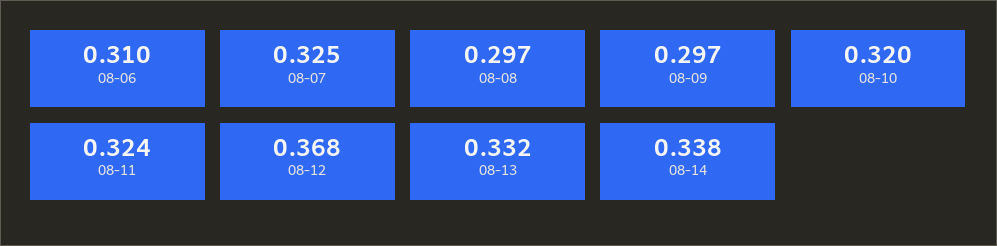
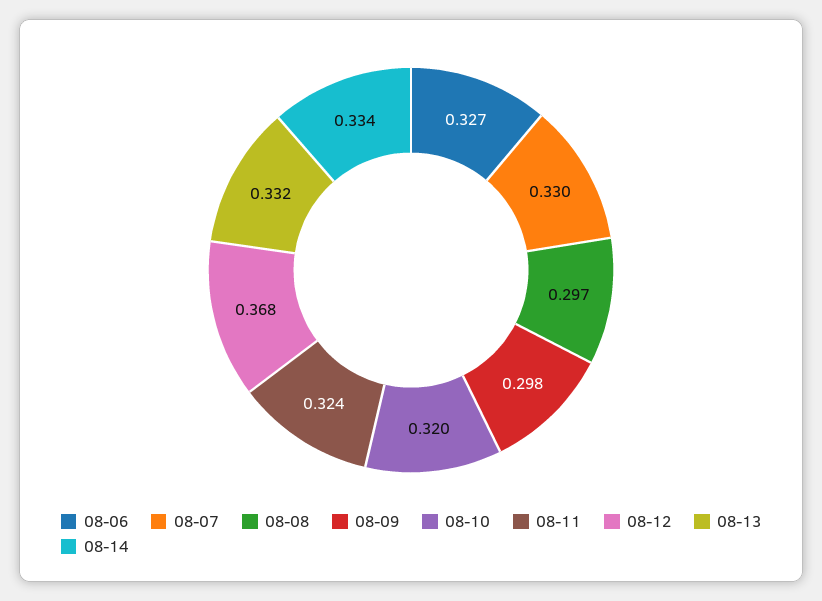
08-06: 0.31 -> 0.327
08-07: 0.325 -> 0.33
08-09: 0.297 -> 0.298
08-14: 0.338 -> 0.334

